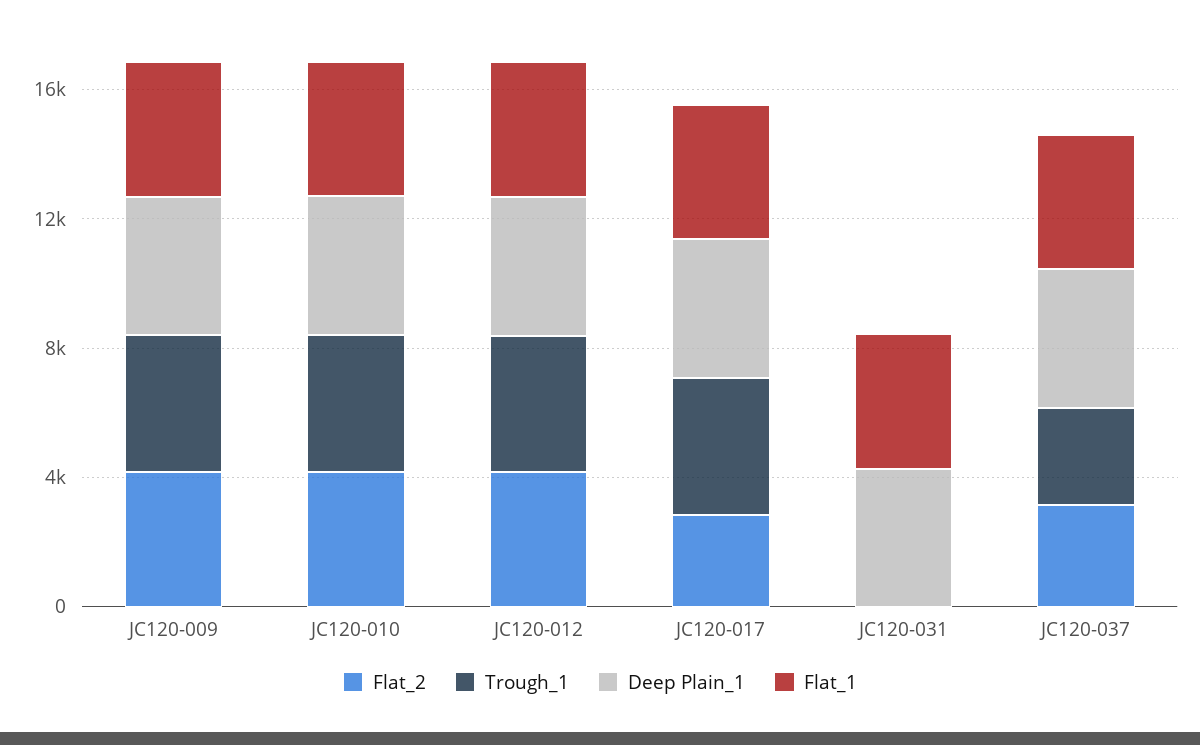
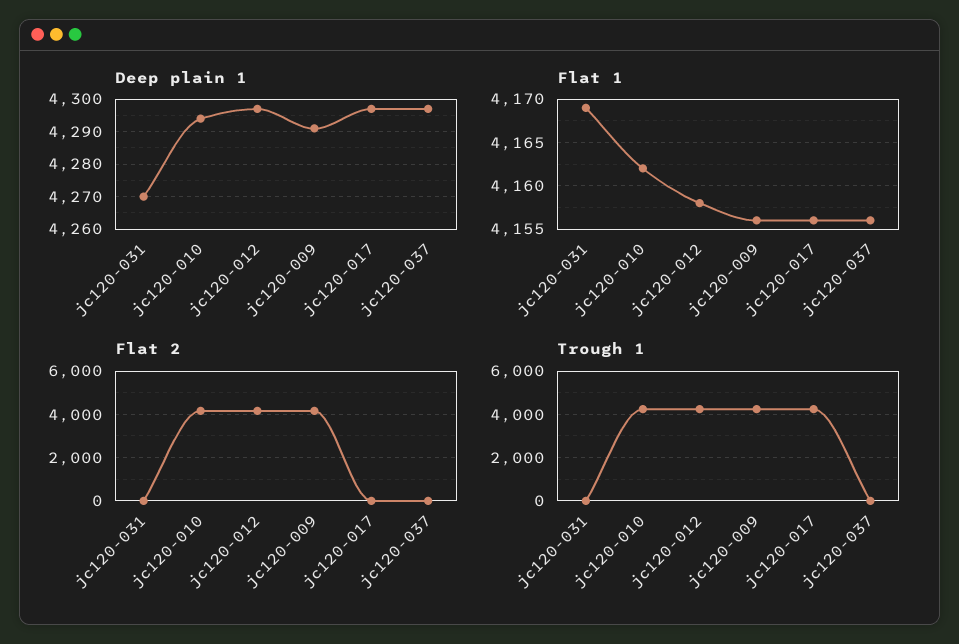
Flat_2, JC120-017: 3000 -> 0
Flat_2, JC120-037: 3000 -> 0
Trough_1, JC120-037: 3000 -> 0

